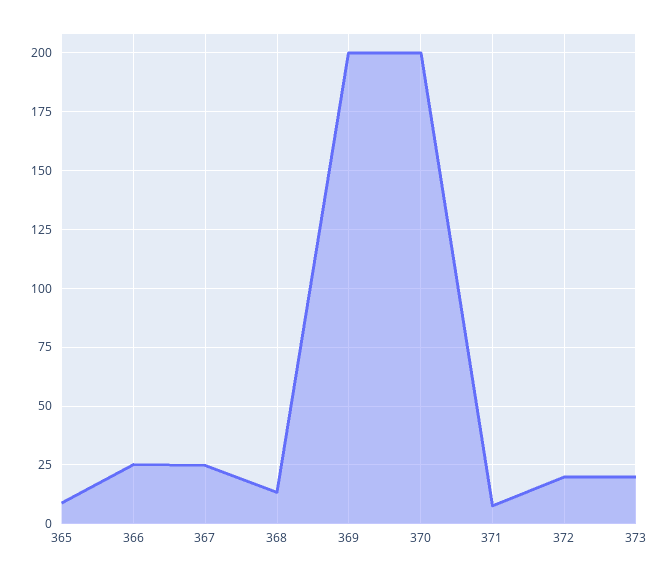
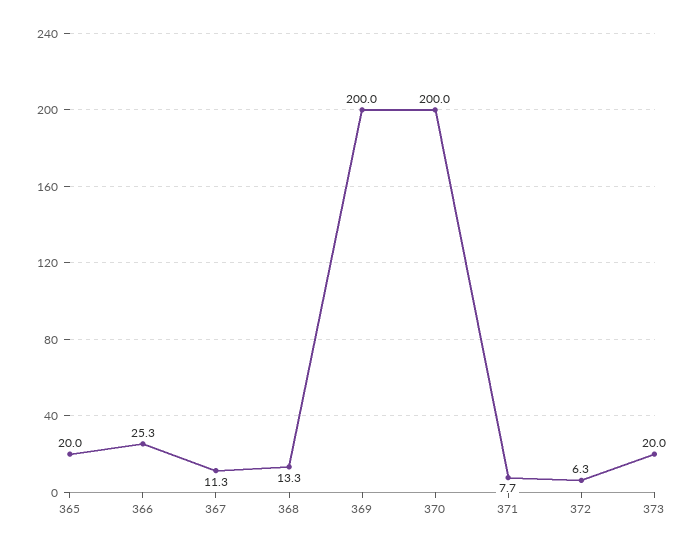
365: 10 -> 20
367: 25 -> 11.3
372: 20 -> 6.3

